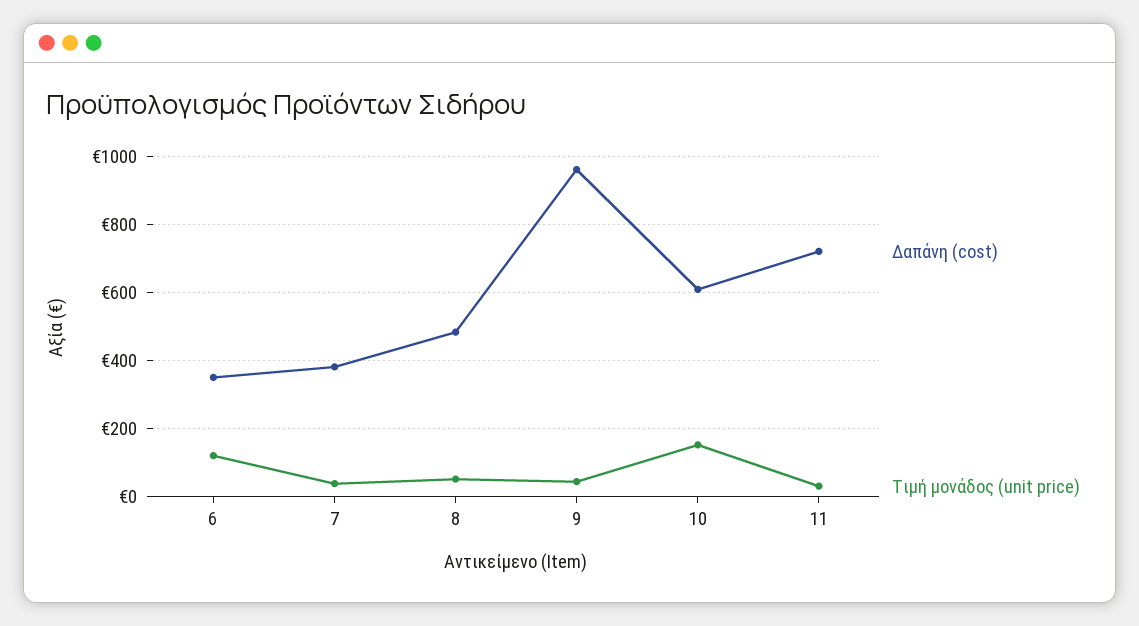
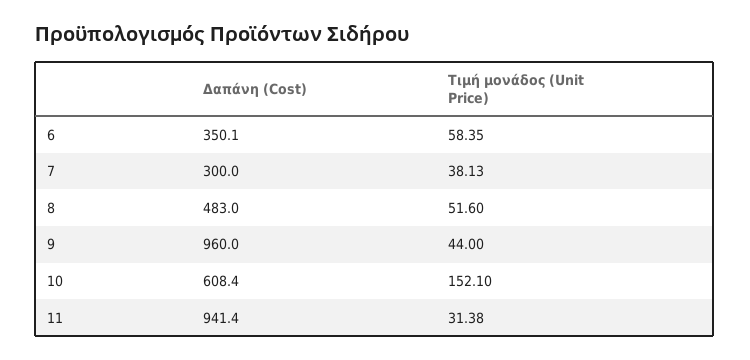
Τιμή μονάδος (unit price), 6: 120 -> 58.35
Δαπάνη (cost), 7: 380 -> 300
Δαπάνη (cost), 11: 720 -> 941.4

